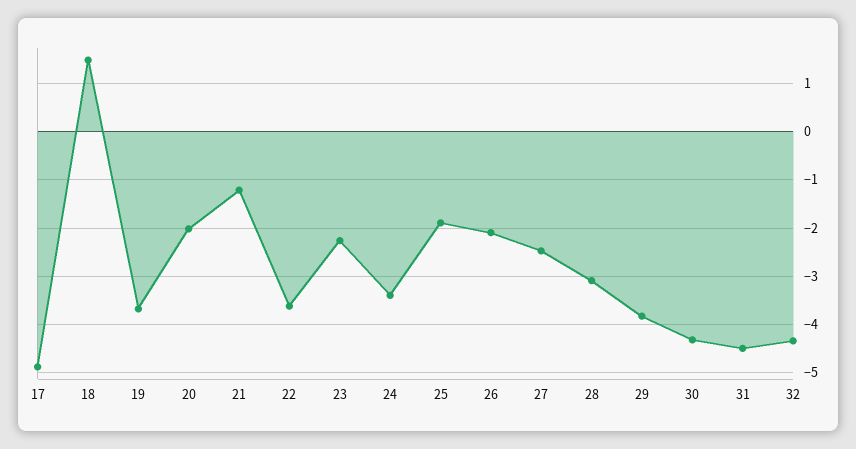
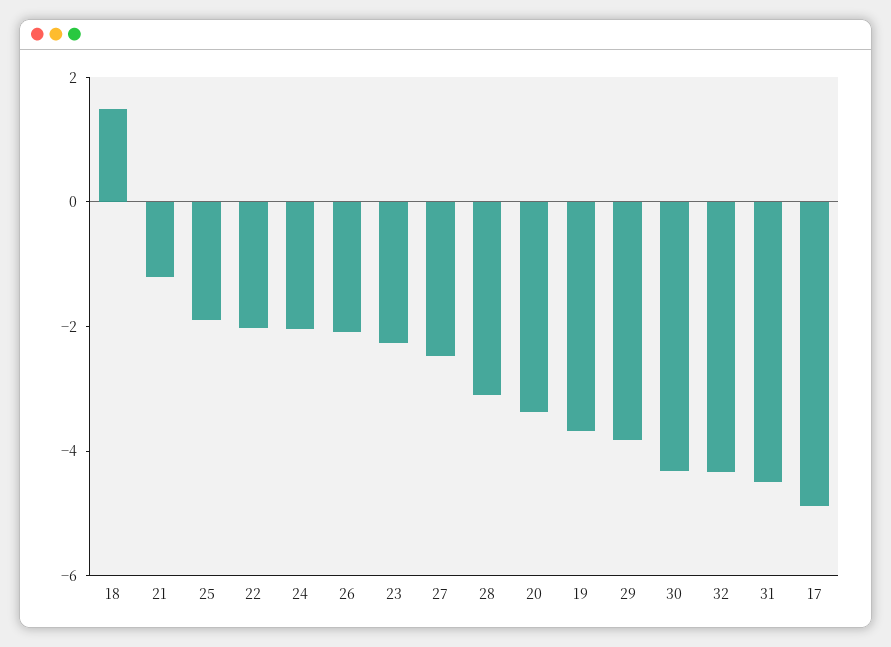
20: -2 -> -3.5
22: -3.6 -> -2
24: -3.4 -> -2

